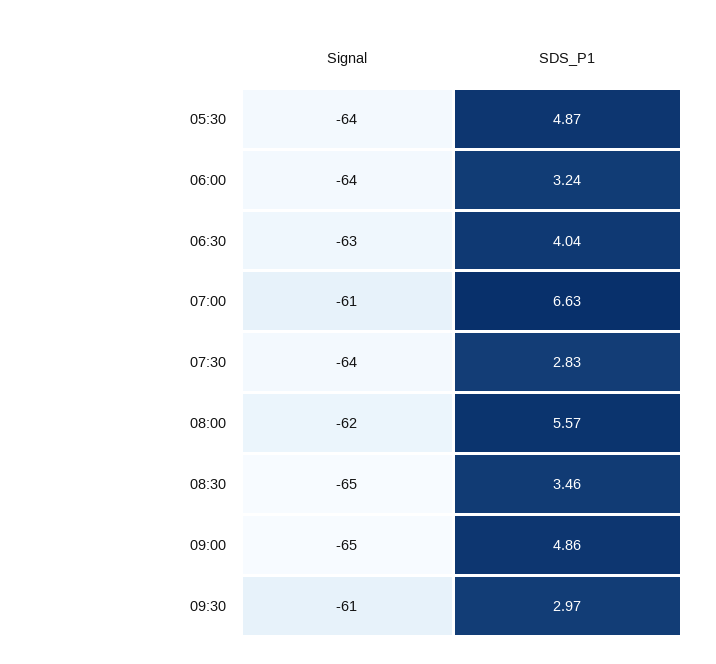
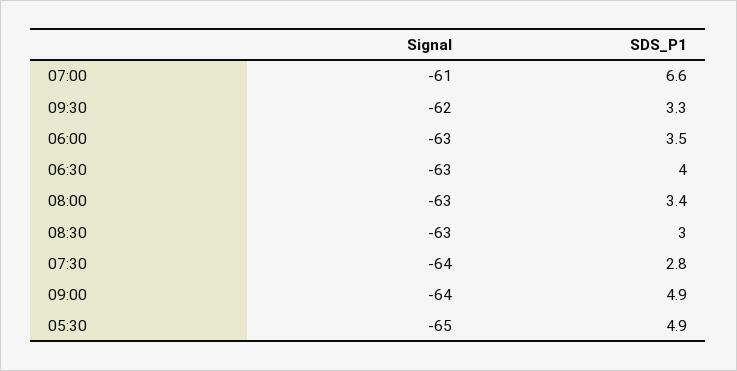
Signal, 05:30: -64 -> -65
Signal, 06:00: -64 -> -63
SDS_P1, 06:00: 3.24 -> 3.5
Signal, 08:00: -62 -> -63
SDS_P1, 08:00: 5.57 -> 3.4
Signal, 08:30: -65 -> -63
SDS_P1, 08:30: 3.46 -> 3
Signal, 09:00: -65 -> -64
Signal, 09:30: -61 -> -62
SDS_P1, 09:30: 2.97 -> 3.3

